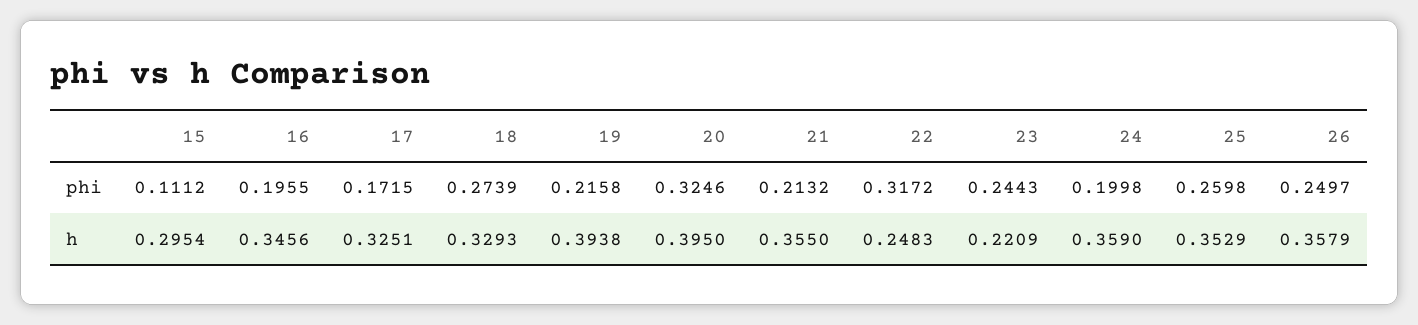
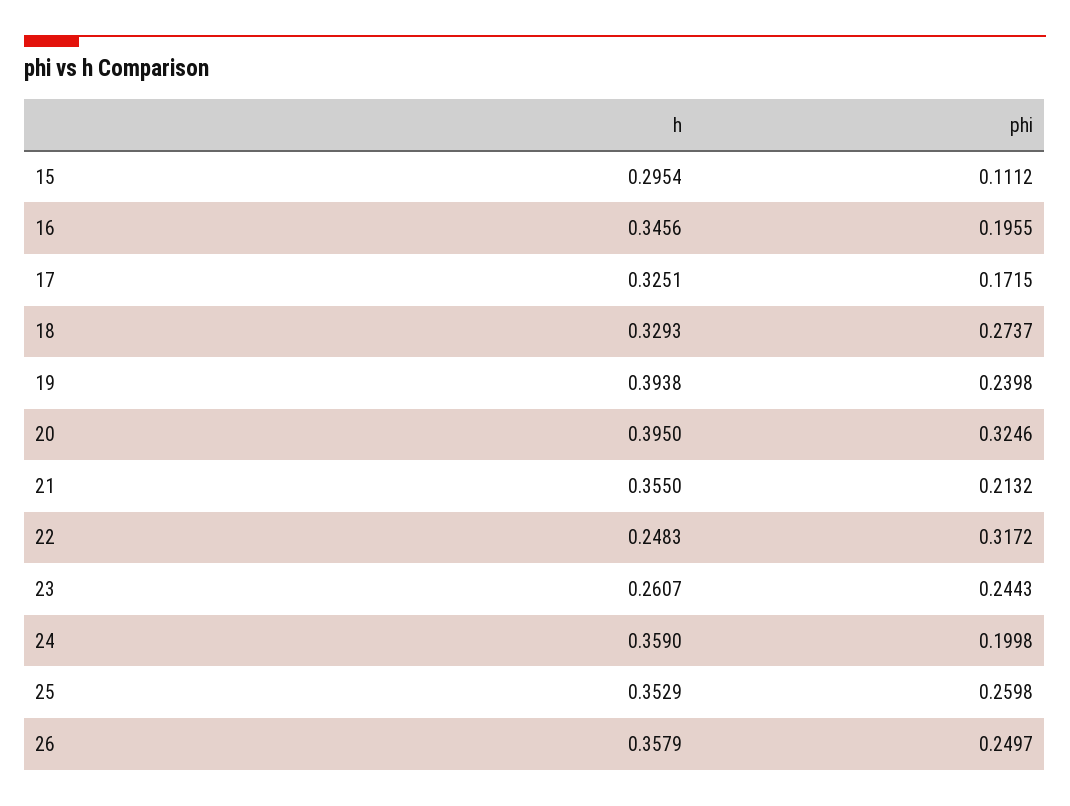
18, phi: 0.2739 -> 0.2737
19, phi: 0.2158 -> 0.2398
23, h: 0.2209 -> 0.2607

